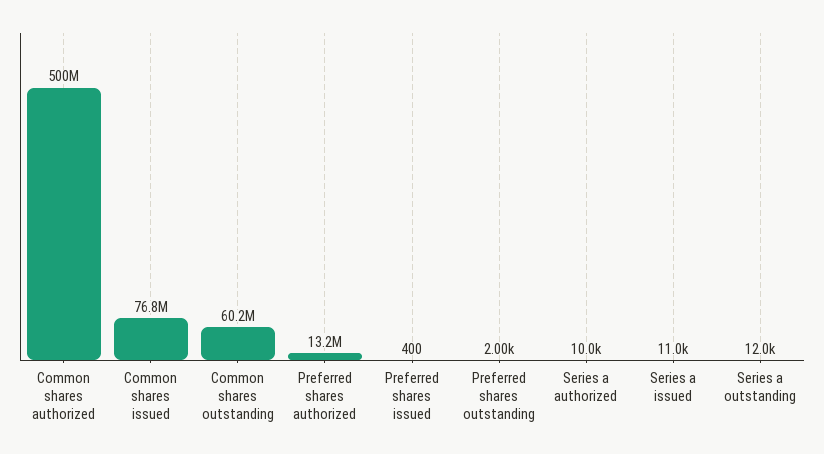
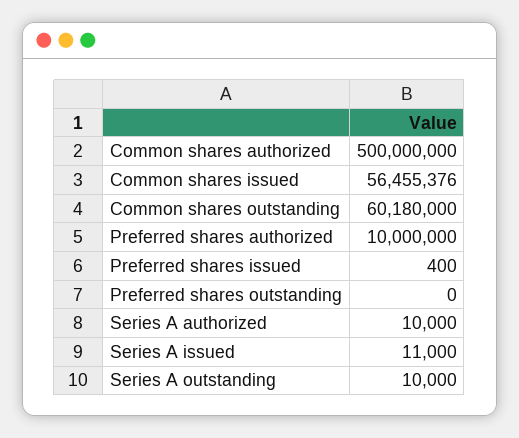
Common shares issued: 76800000 -> 56455376
Preferred shares authorized: 13200000 -> 10000000
Preferred shares outstanding: 2000 -> 0
Series a outstanding: 12000 -> 10000

